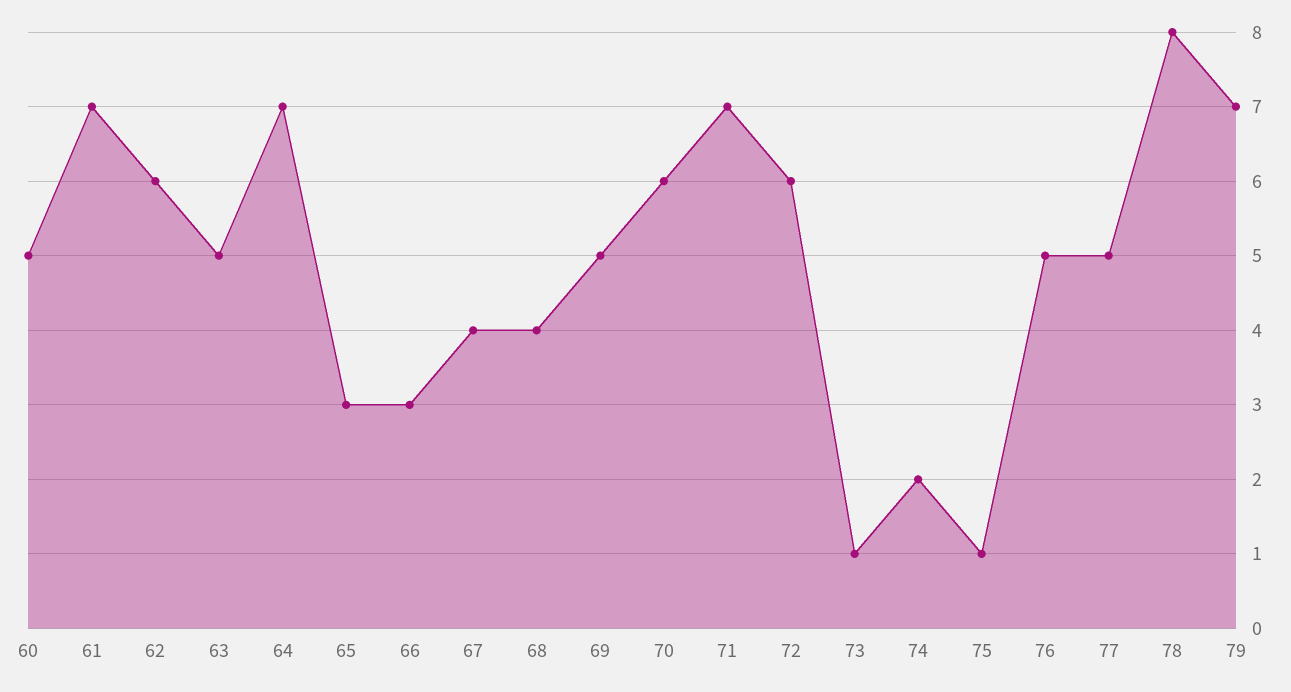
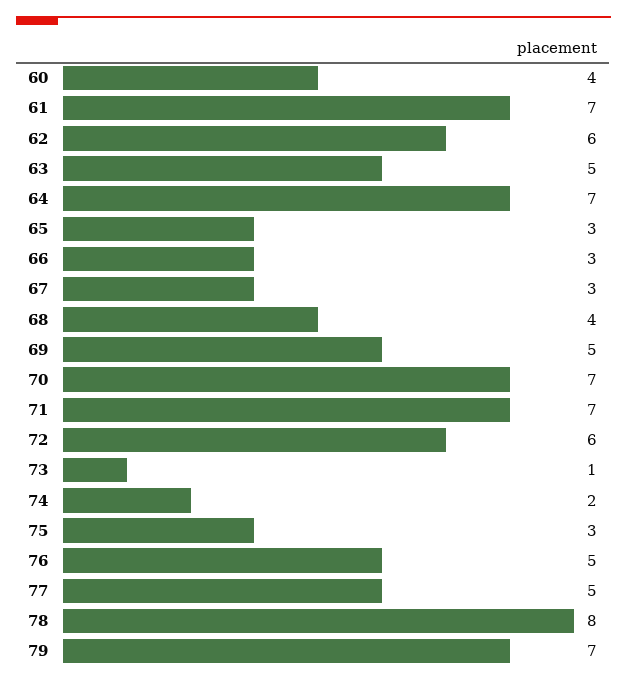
60: 5 -> 4
67: 4 -> 3
70: 6 -> 7
75: 1 -> 3

